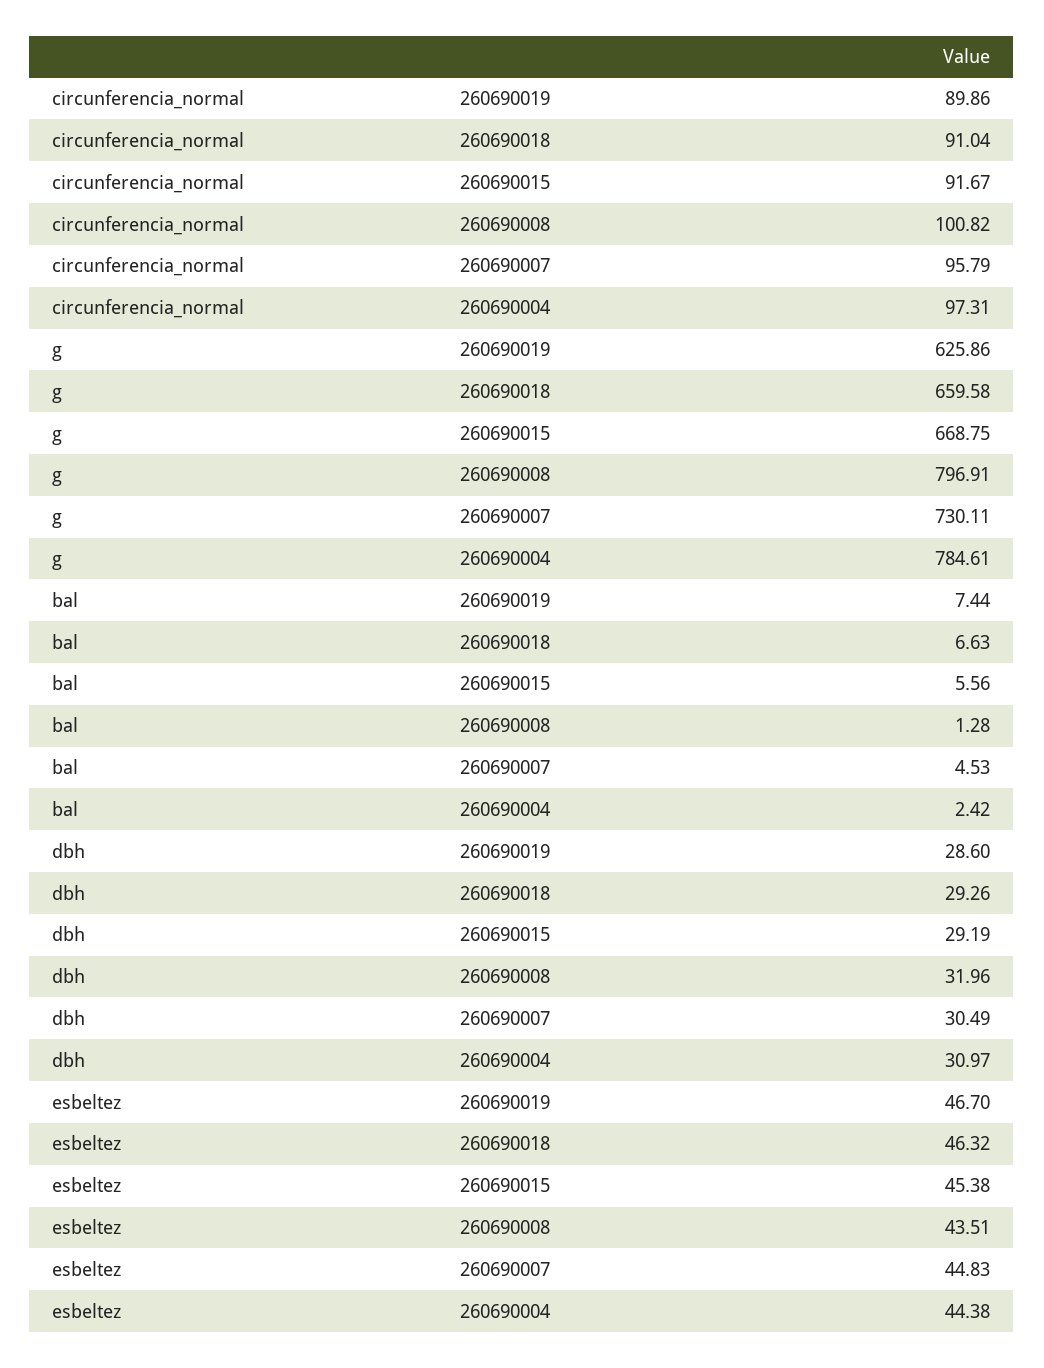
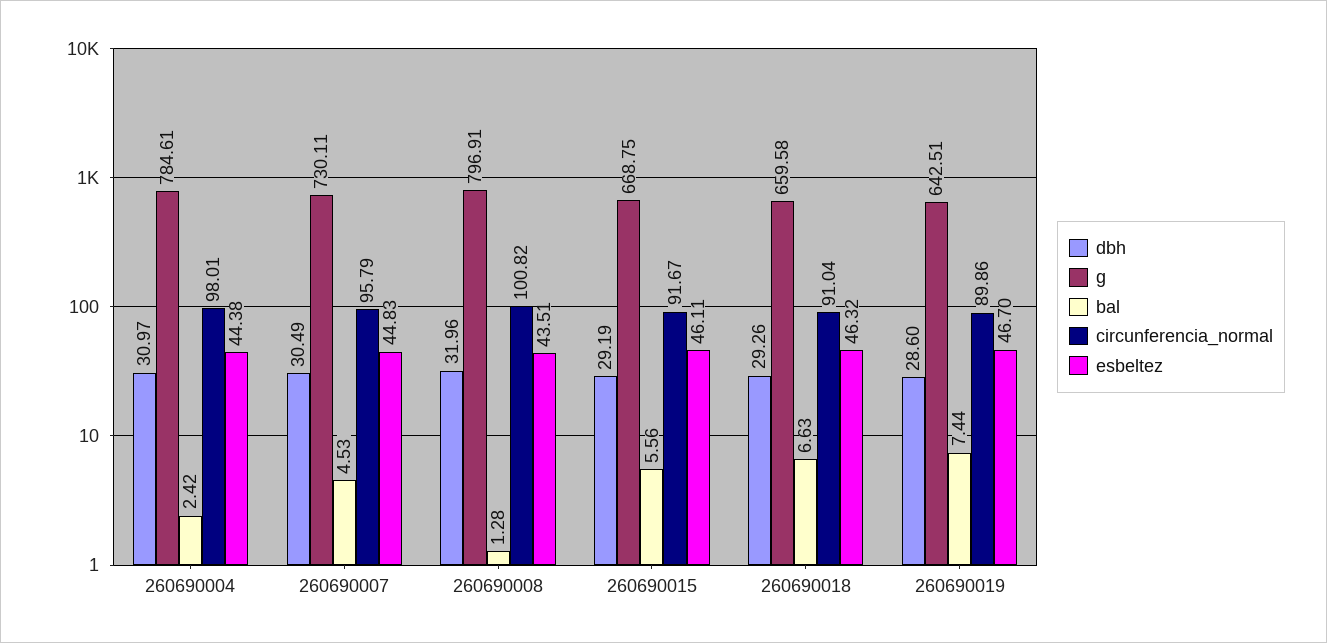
circunferencia_normal, 260690004: 97.31 -> 98.01
g, 260690019: 625.86 -> 642.51
esbeltez, 260690015: 45.38 -> 46.11

